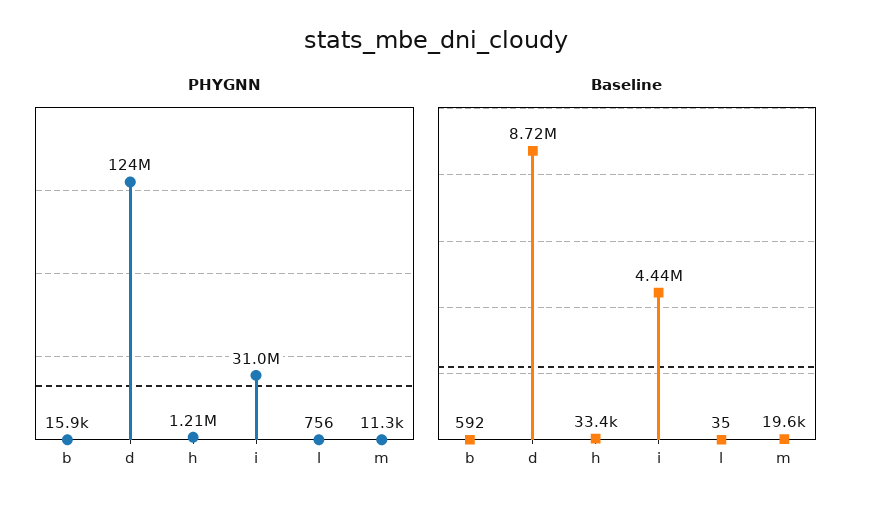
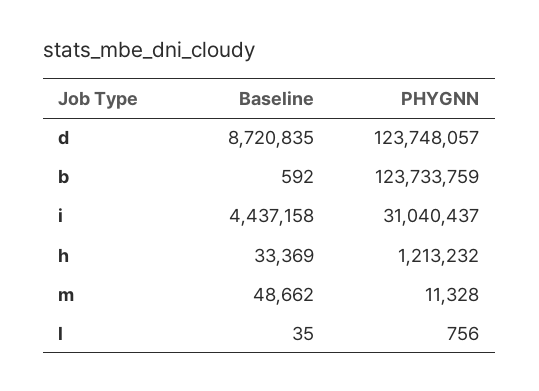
PHYGNN, b: 15900 -> 123733759
Baseline, m: 19600 -> 48662

